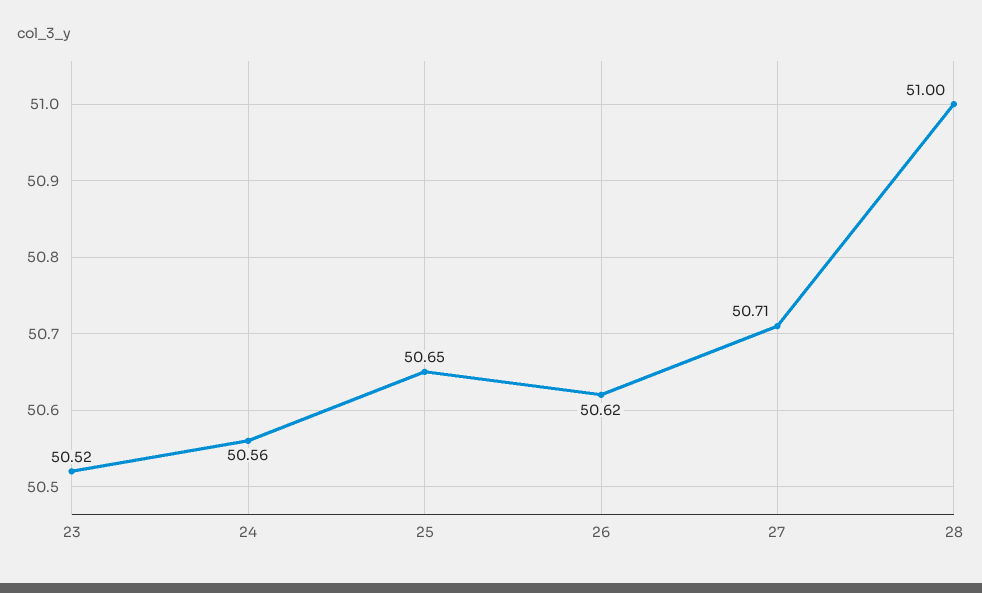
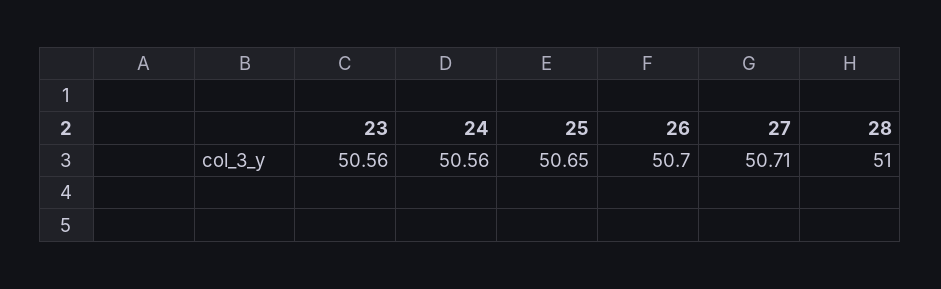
23: 50.52 -> 50.56
26: 50.62 -> 50.7

